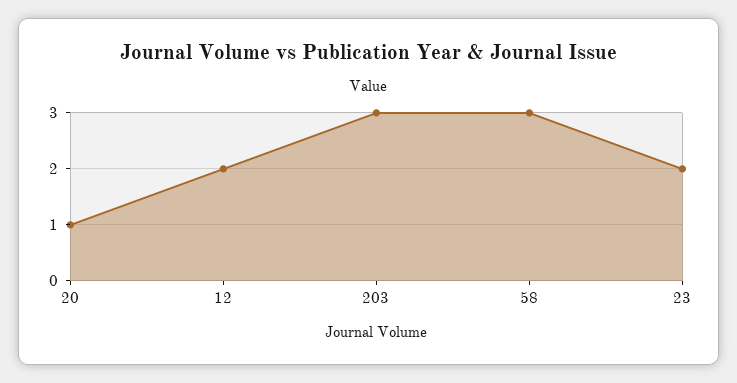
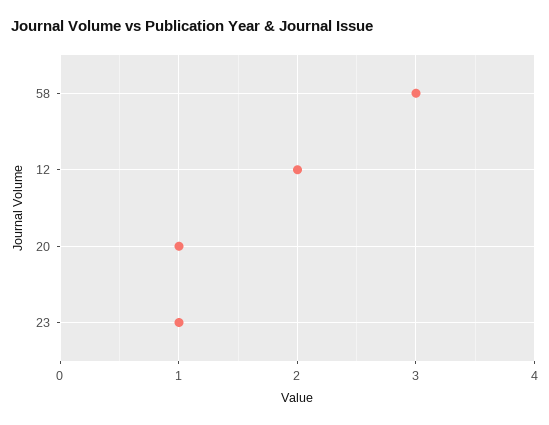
203: 3 -> none
23: 2 -> 1

